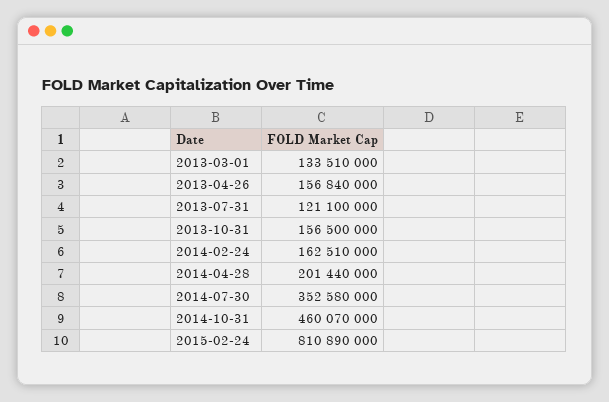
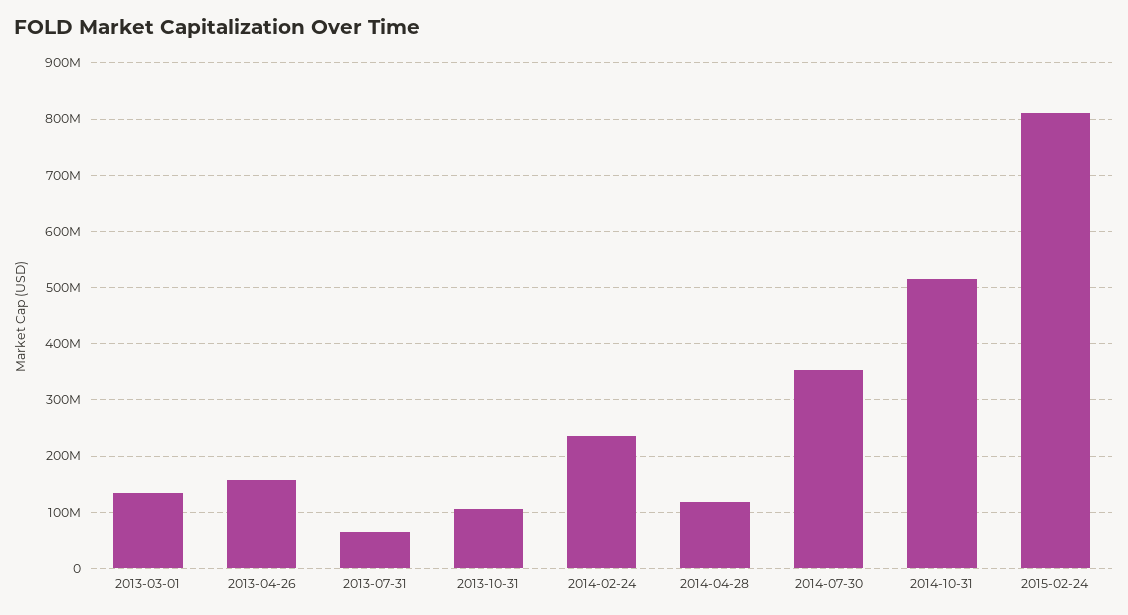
2013-07-31: 121100000 -> 60000000
2013-10-31: 156500000 -> 100000000
2014-02-24: 162510000 -> 240000000
2014-04-28: 201440000 -> 120000000
2014-10-31: 460070000 -> 520000000

